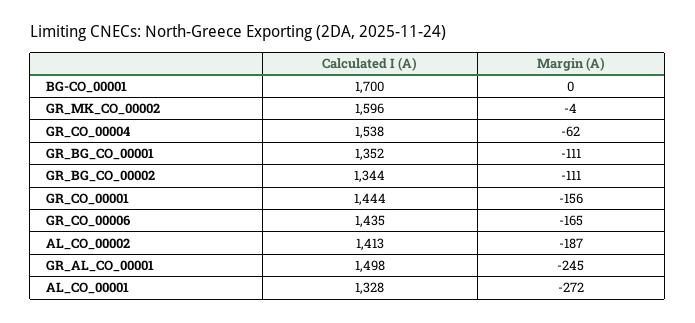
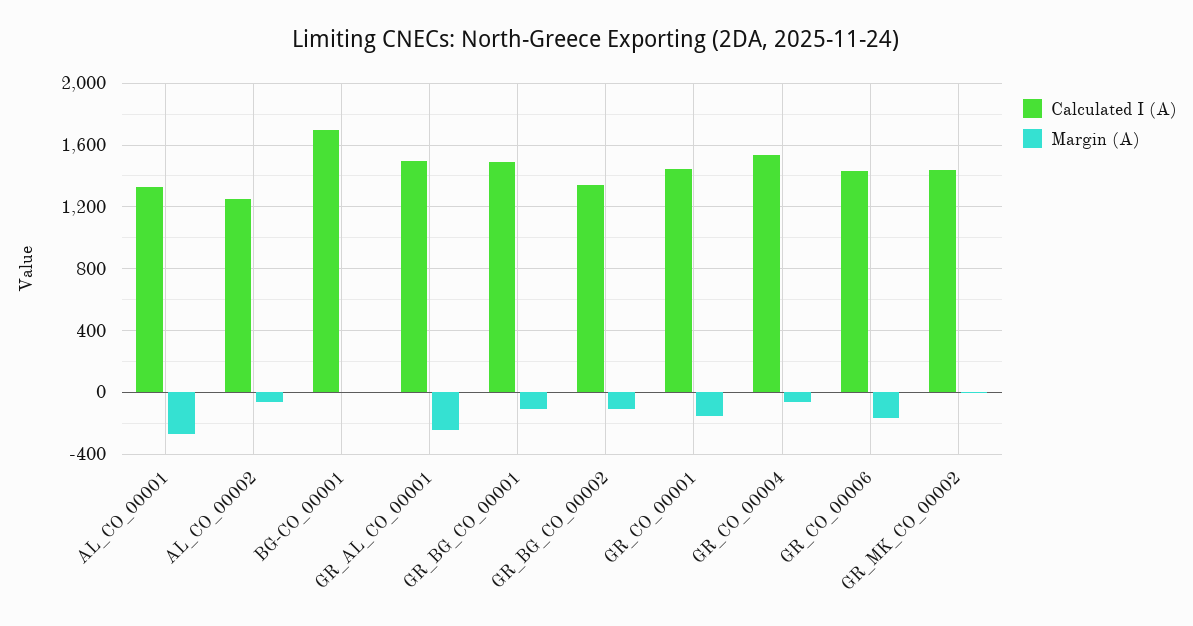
Calculated I (A), GR_MK_CO_00002: 1596 -> 1450
Calculated I (A), GR_BG_CO_00001: 1352 -> 1500
Calculated I (A), AL_CO_00002: 1413 -> 1250
Margin (A), AL_CO_00002: -187 -> -50

